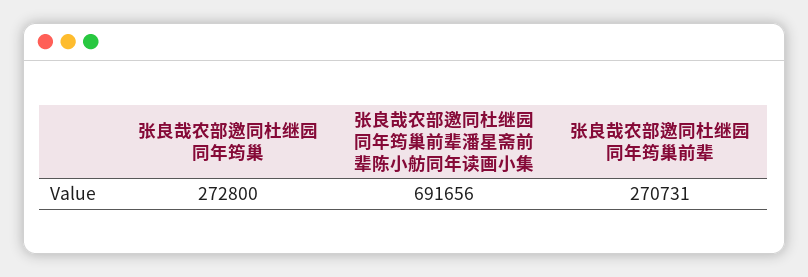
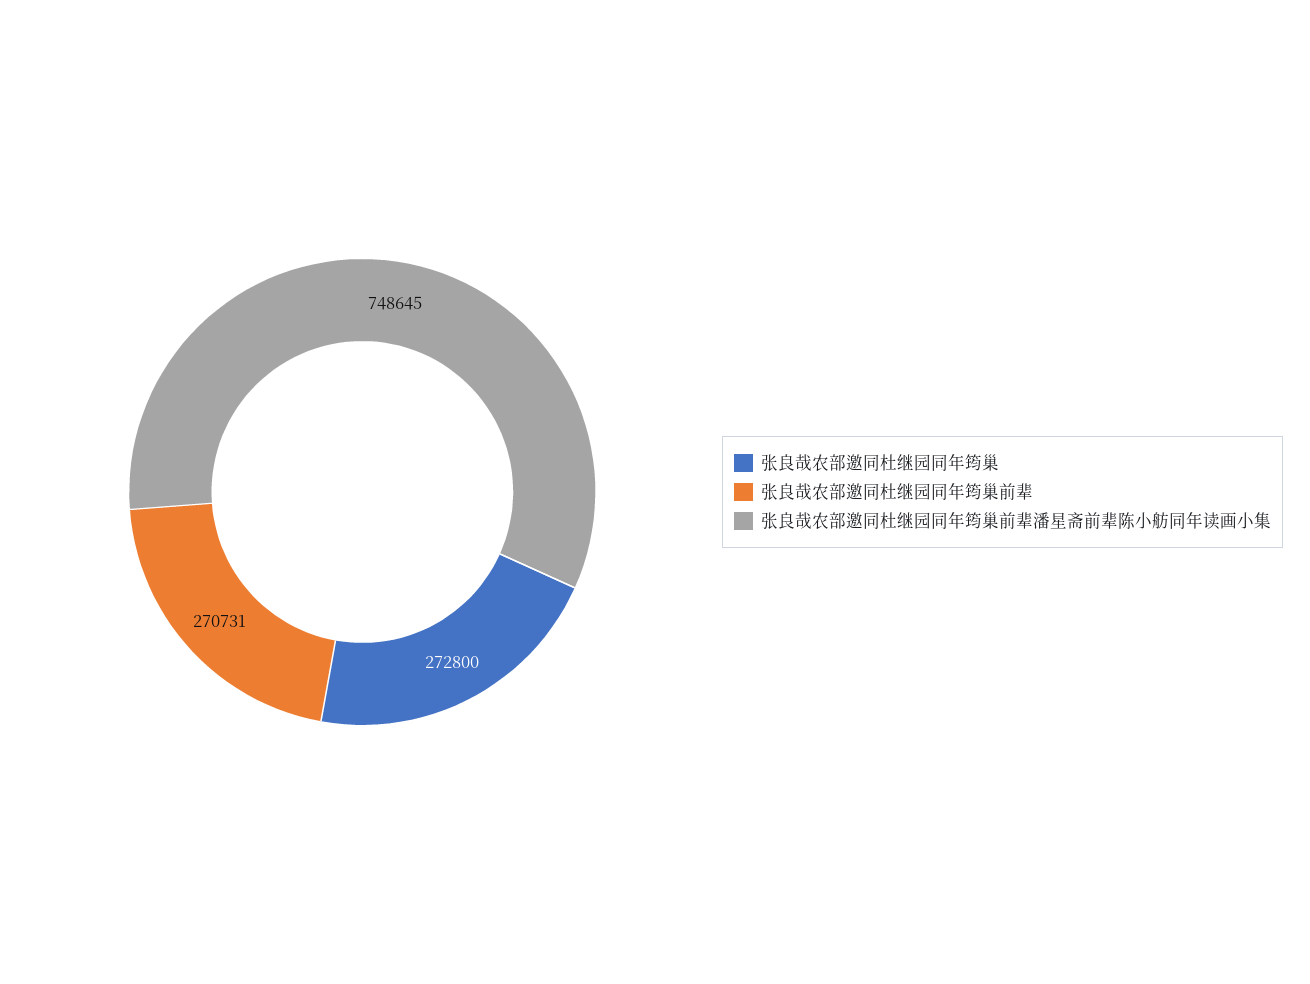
张良哉农部邀同杜继园同年筠巢前辈潘星斋前辈陈小舫同年读画小集: 691656 -> 748645

